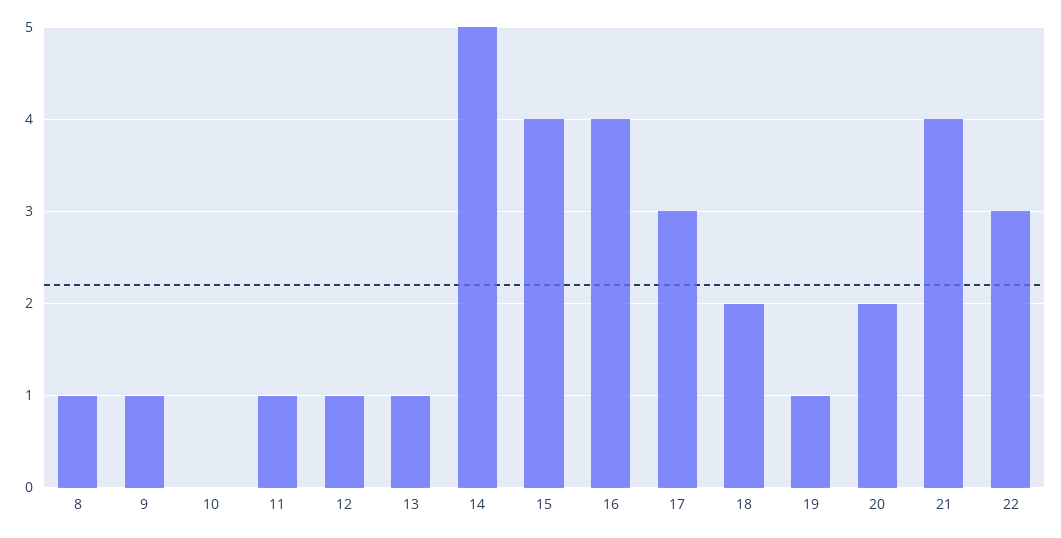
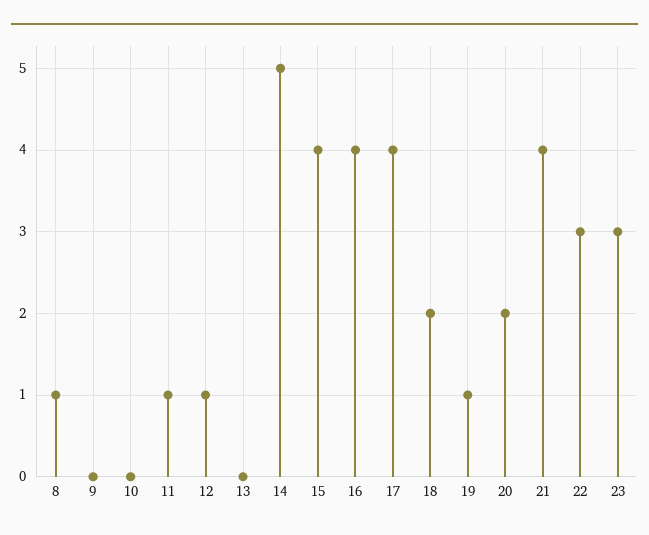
9: 1 -> 0
13: 1 -> 0
17: 3 -> 4
23: none -> 3

